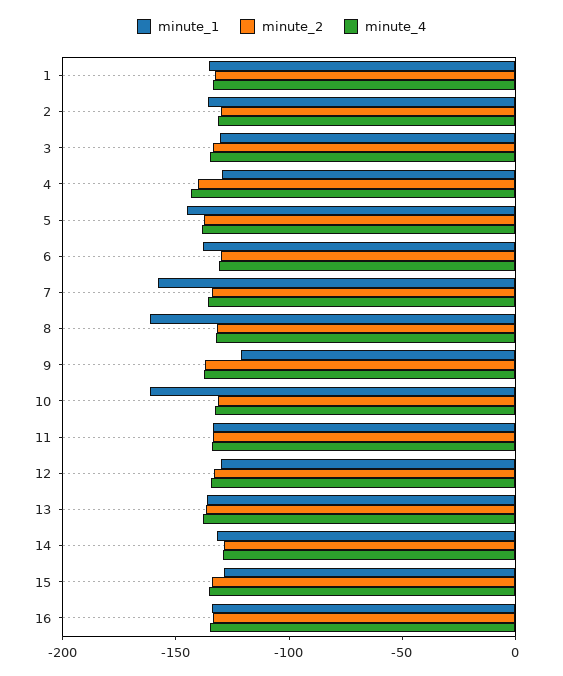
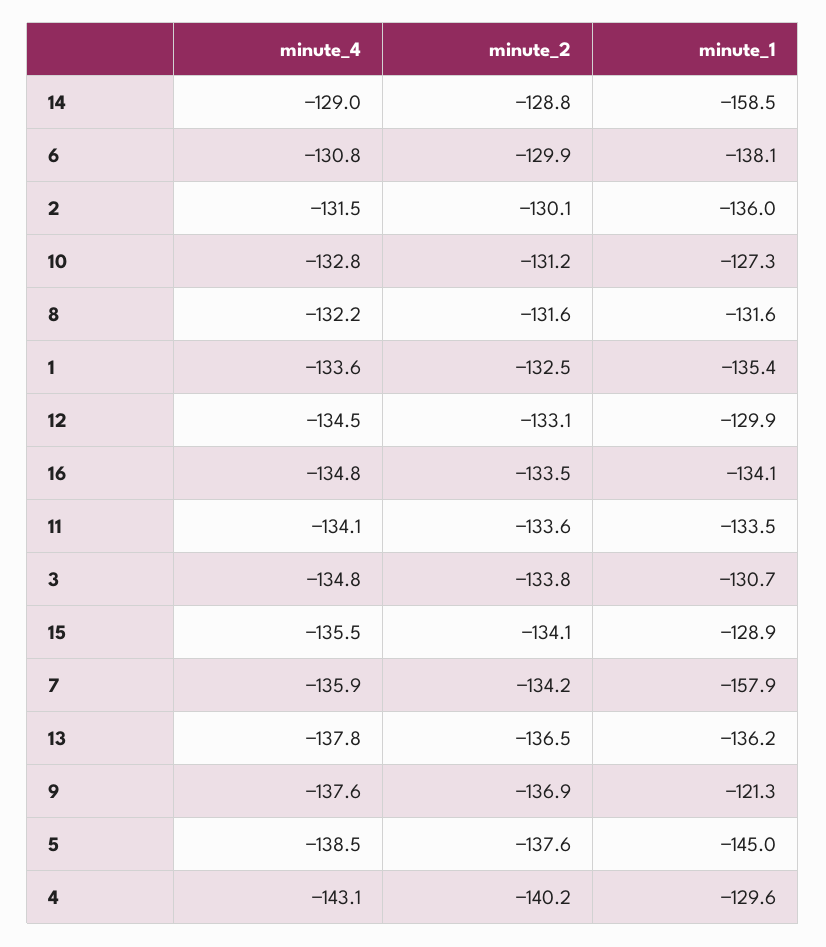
minute_1, 8: -160 -> -131.6
minute_1, 10: -160 -> -127.3
minute_1, 14: -130 -> -158.5

